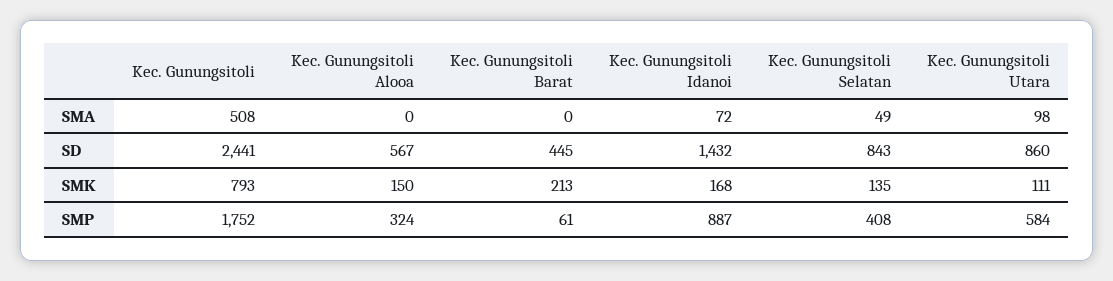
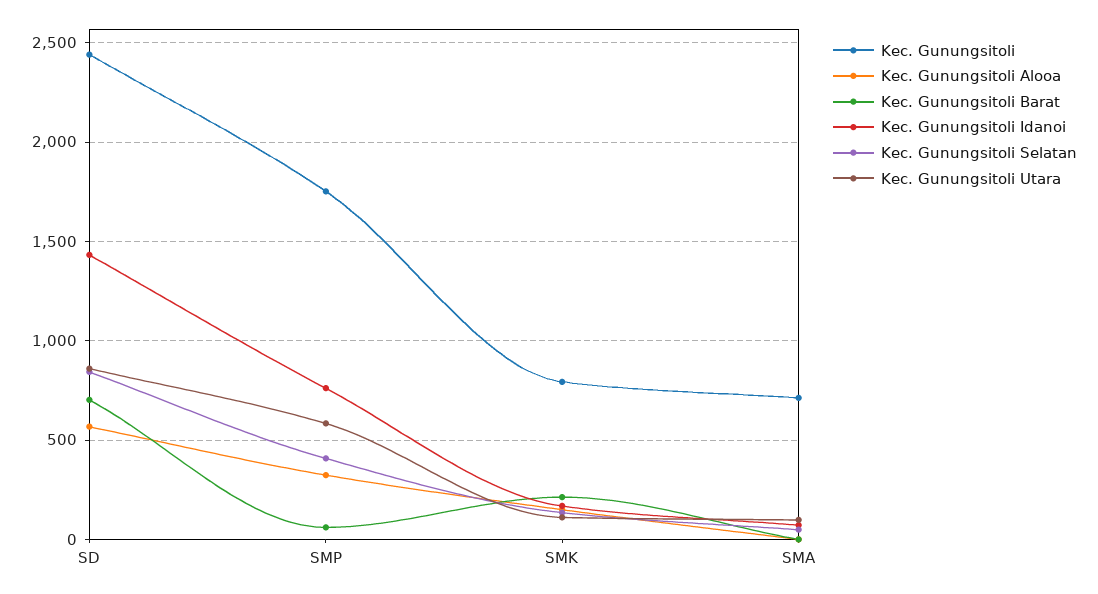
Kec. Gunungsitoli, SMA: 508 -> 700
Kec. Gunungsitoli Barat, SD: 445 -> 700
Kec. Gunungsitoli Idanoi, SMP: 887 -> 750

